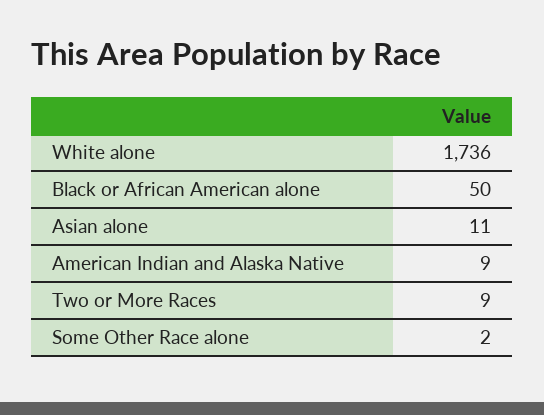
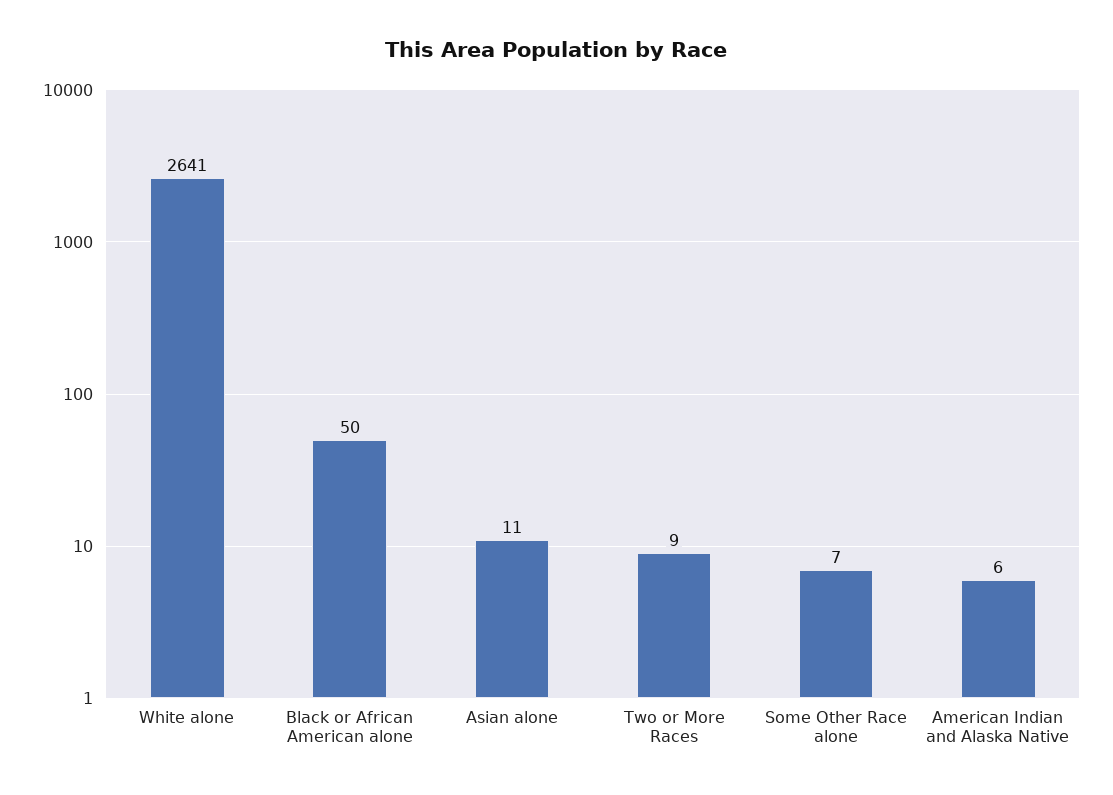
White alone: 1736 -> 2641
American Indian and Alaska Native: 9 -> 6
Some Other Race alone: 2 -> 7

